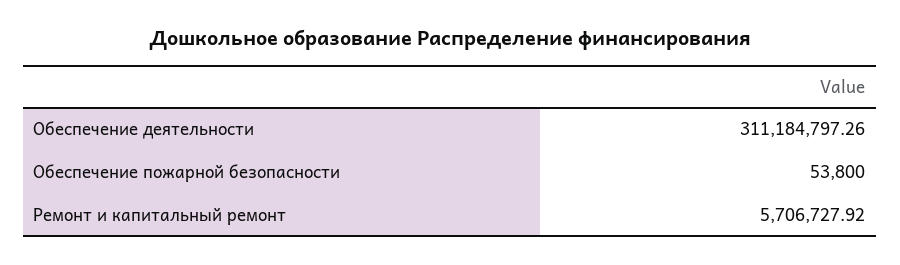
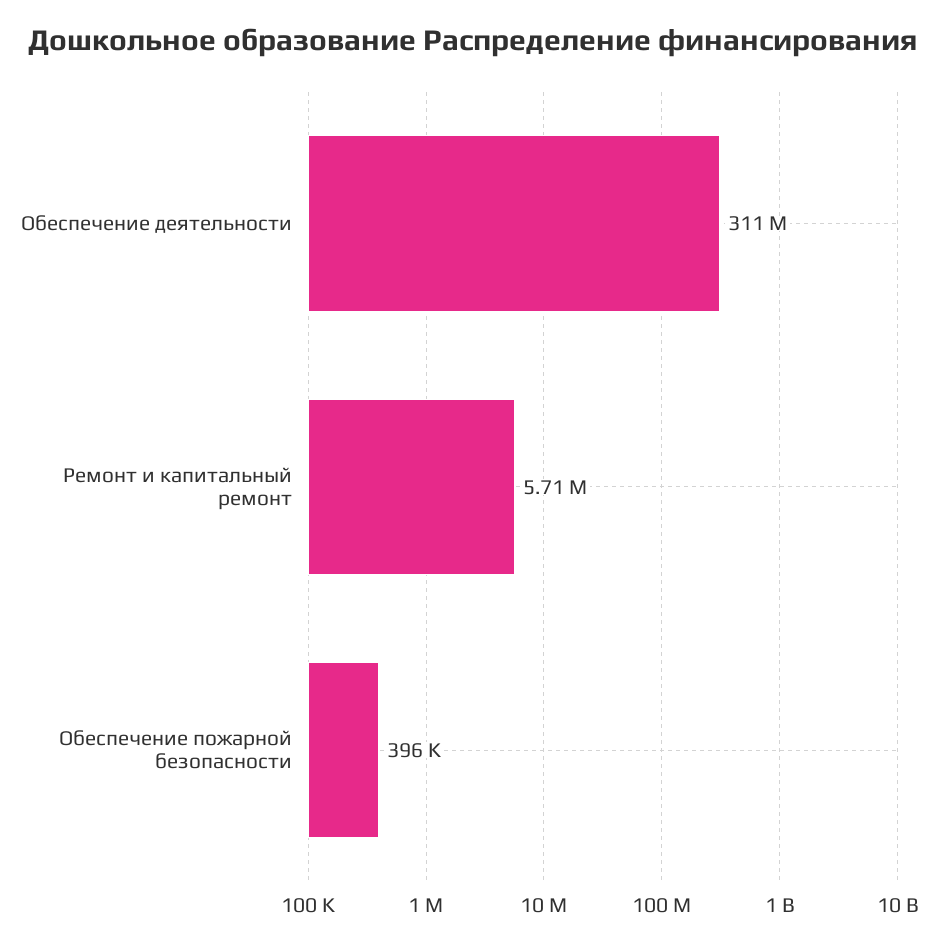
Обеспечение пожарной безопасности: 53800 -> 396000

